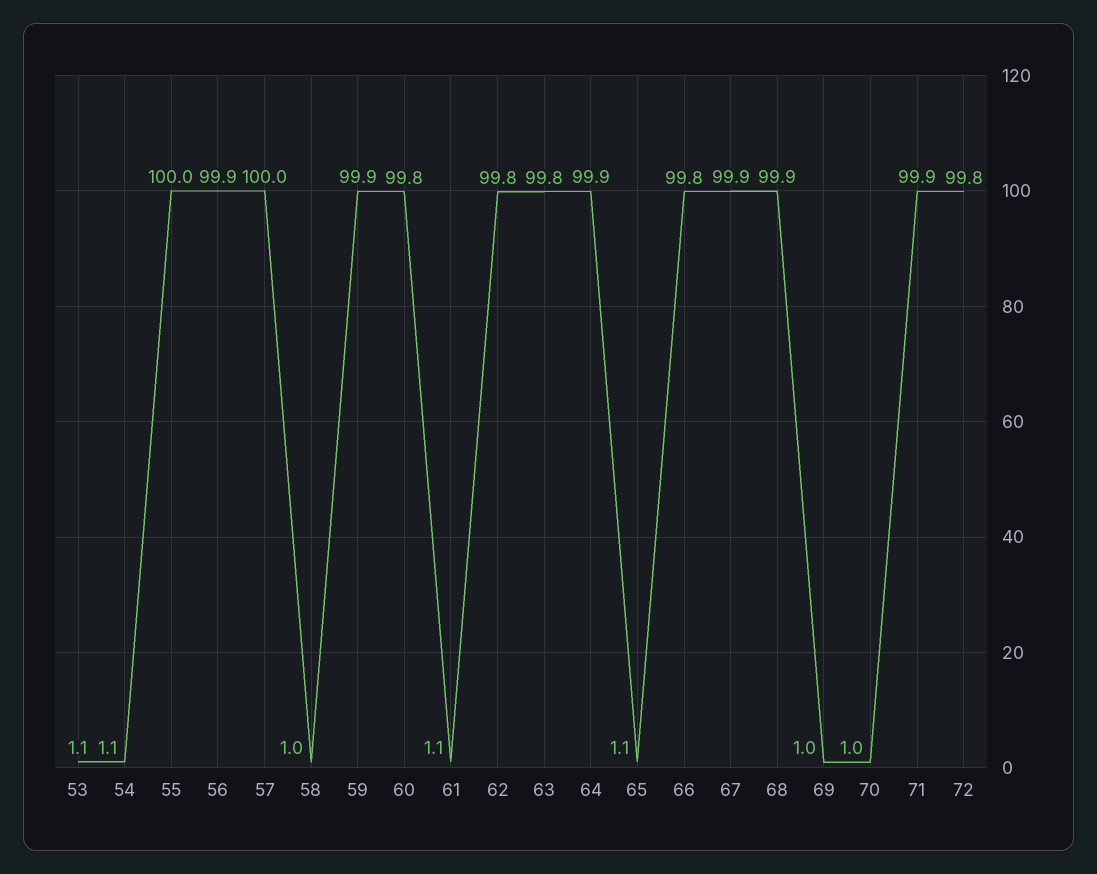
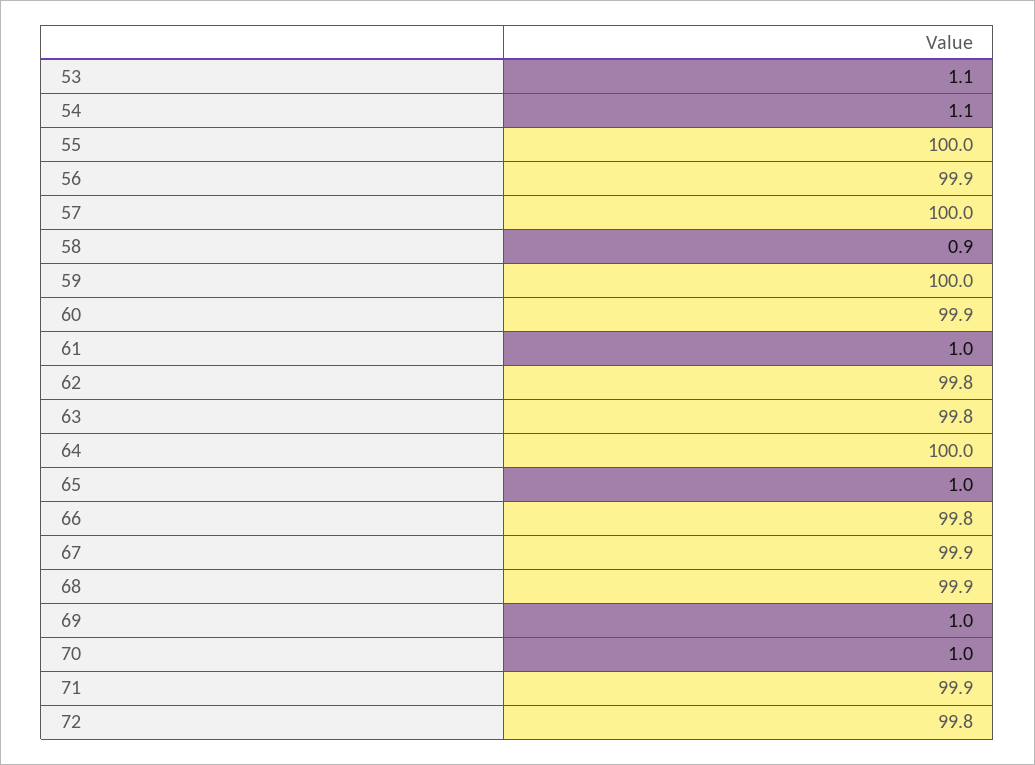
58: 1 -> 0.9
59: 99.9 -> 100
60: 99.8 -> 99.9
61: 1.1 -> 1
64: 99.9 -> 100
65: 1.1 -> 1

